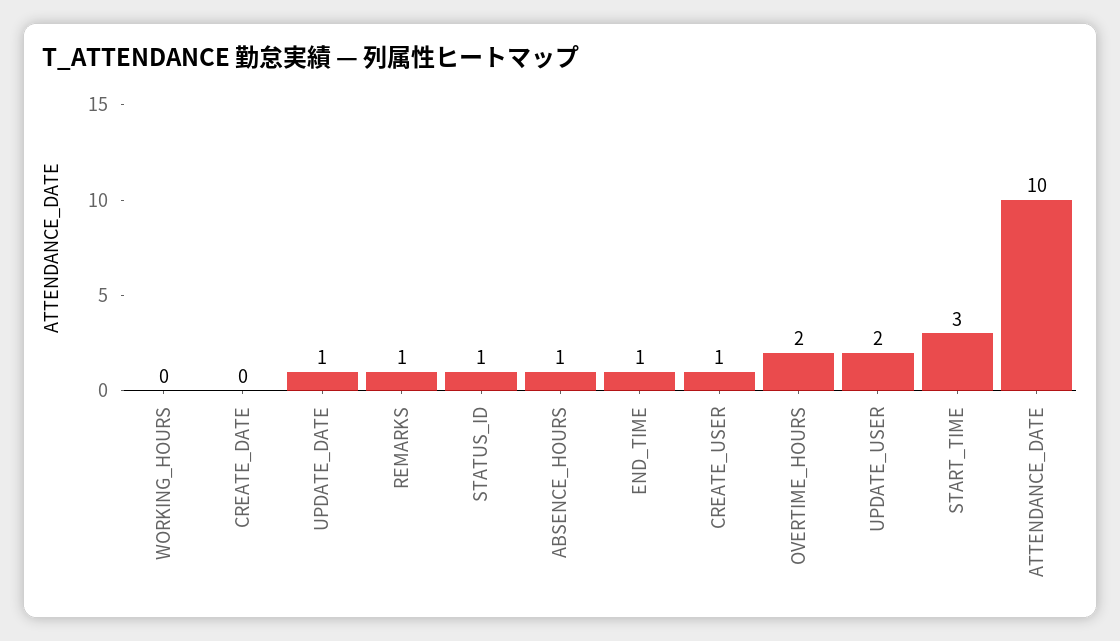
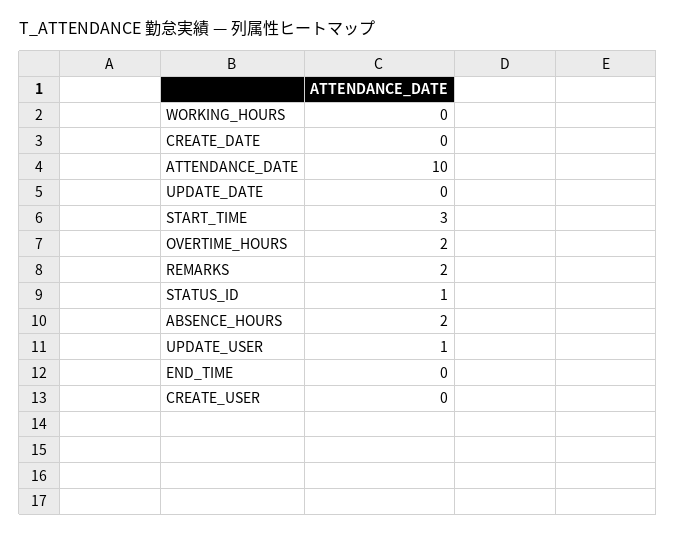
UPDATE_DATE: 1 -> 0
REMARKS: 1 -> 2
ABSENCE_HOURS: 1 -> 2
END_TIME: 1 -> 0
CREATE_USER: 1 -> 0
UPDATE_USER: 2 -> 1

